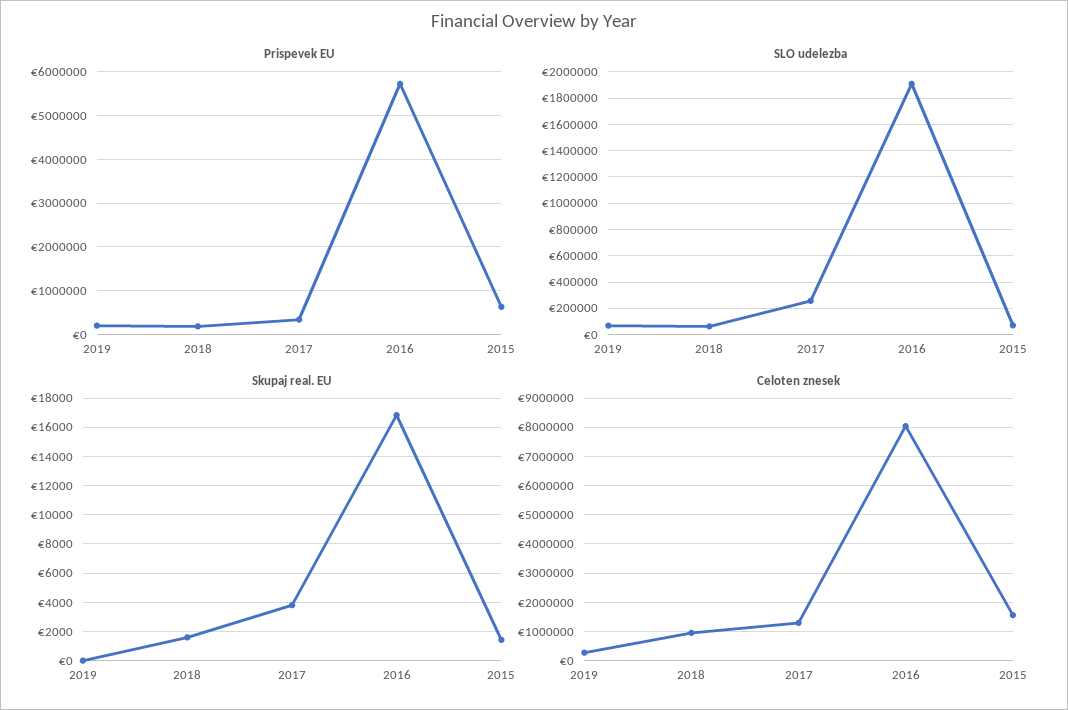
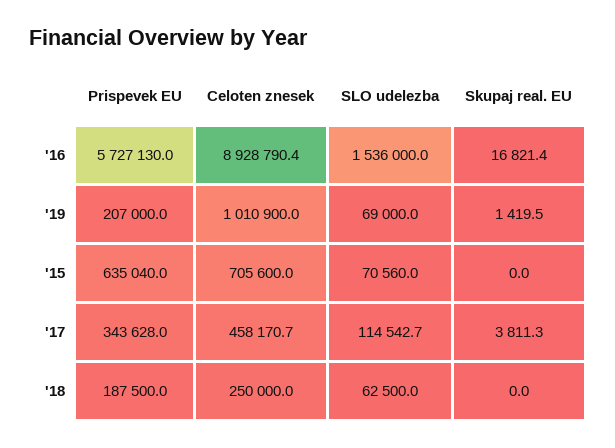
SLO udelezba, 2017: 250000 -> 114542.7
SLO udelezba, 2016: 1900000 -> 1536000
Skupaj real. EU, 2019: 0 -> 1419.5
Skupaj real. EU, 2018: 1500 -> 0
Skupaj real. EU, 2015: 1500 -> 0
Celoten znesek, 2019: 250000 -> 1010900
Celoten znesek, 2018: 1000000 -> 250000
Celoten znesek, 2017: 1250000 -> 458170.7
Celoten znesek, 2016: 8000000 -> 8928790.4
Celoten znesek, 2015: 1500000 -> 705600

